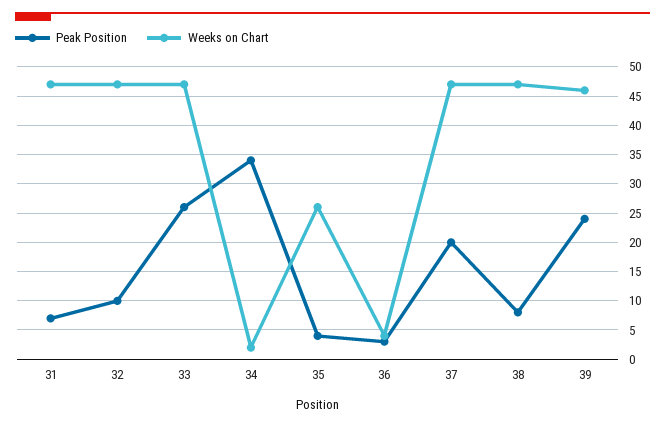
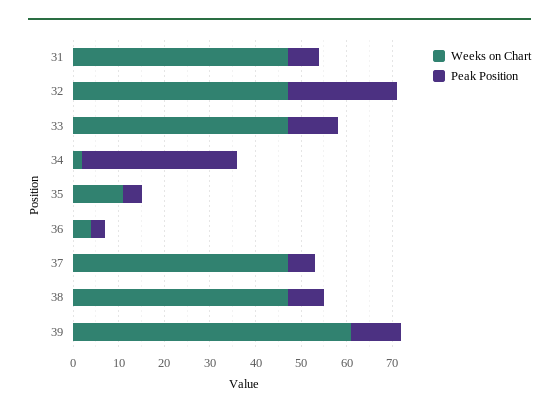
Peak Position, 32: 10 -> 25
Peak Position, 33: 25 -> 10
Weeks on Chart, 35: 25 -> 10
Peak Position, 37: 20 -> 5
Peak Position, 39: 25 -> 10
Weeks on Chart, 39: 45 -> 60

